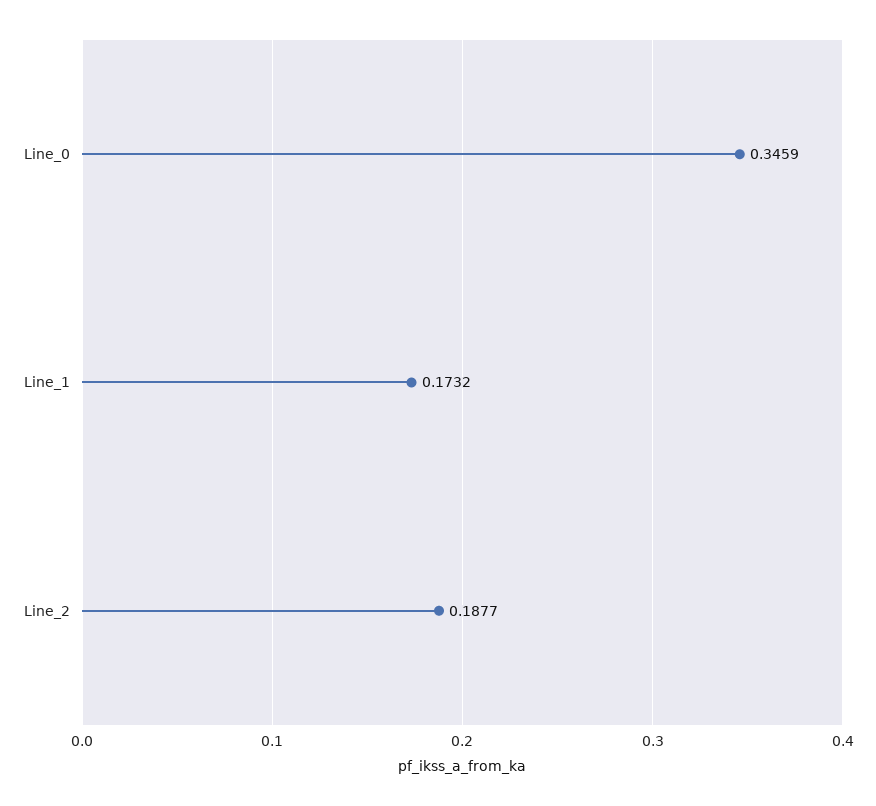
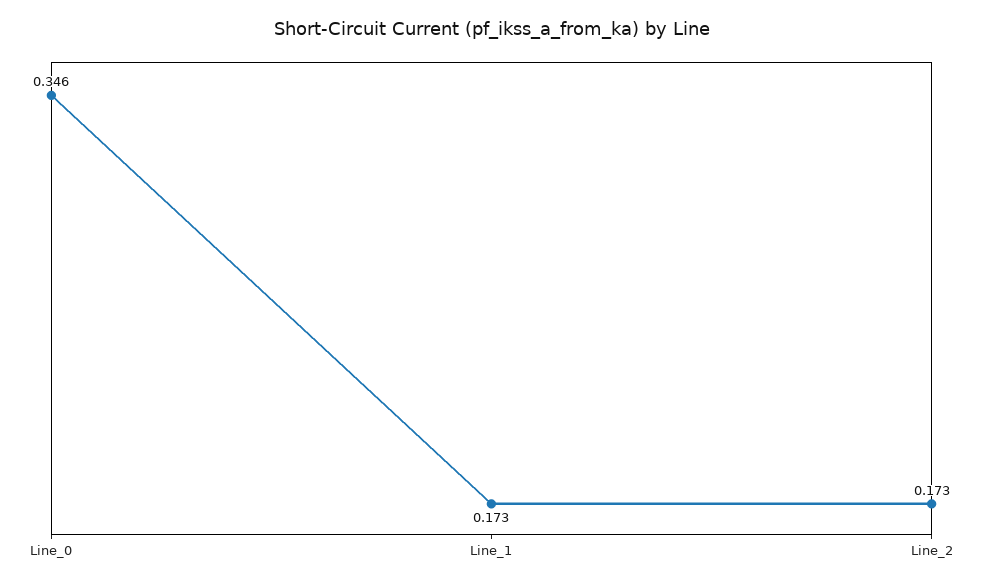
Line_2: 0.1877 -> 0.173

